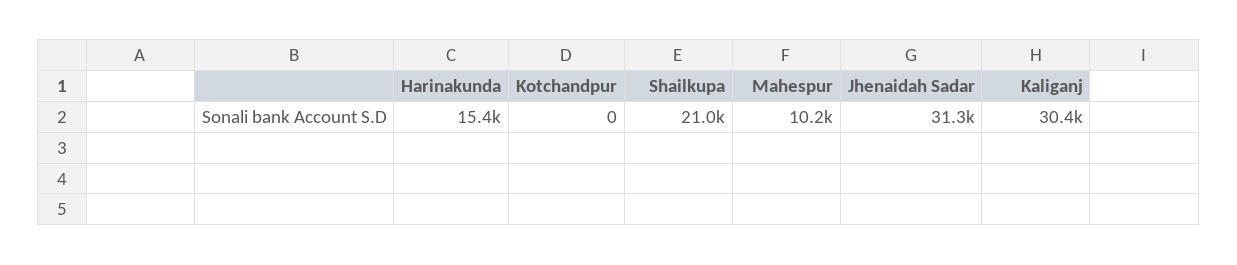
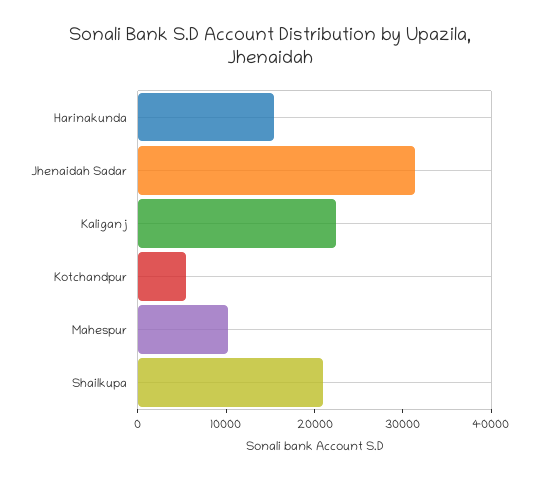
Kotchandpur: 0 -> 6000
Kaliganj: 30400 -> 22000

